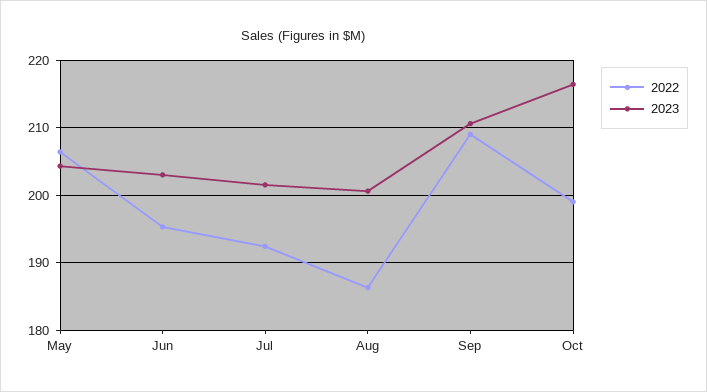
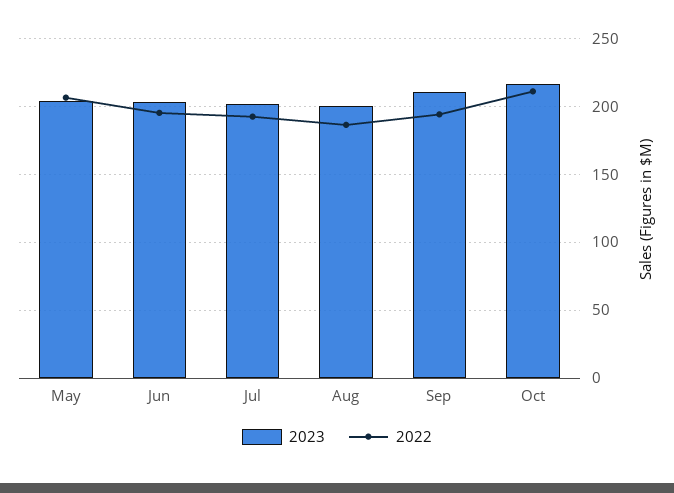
2022, Sep: 209 -> 195
2022, Oct: 199 -> 210

